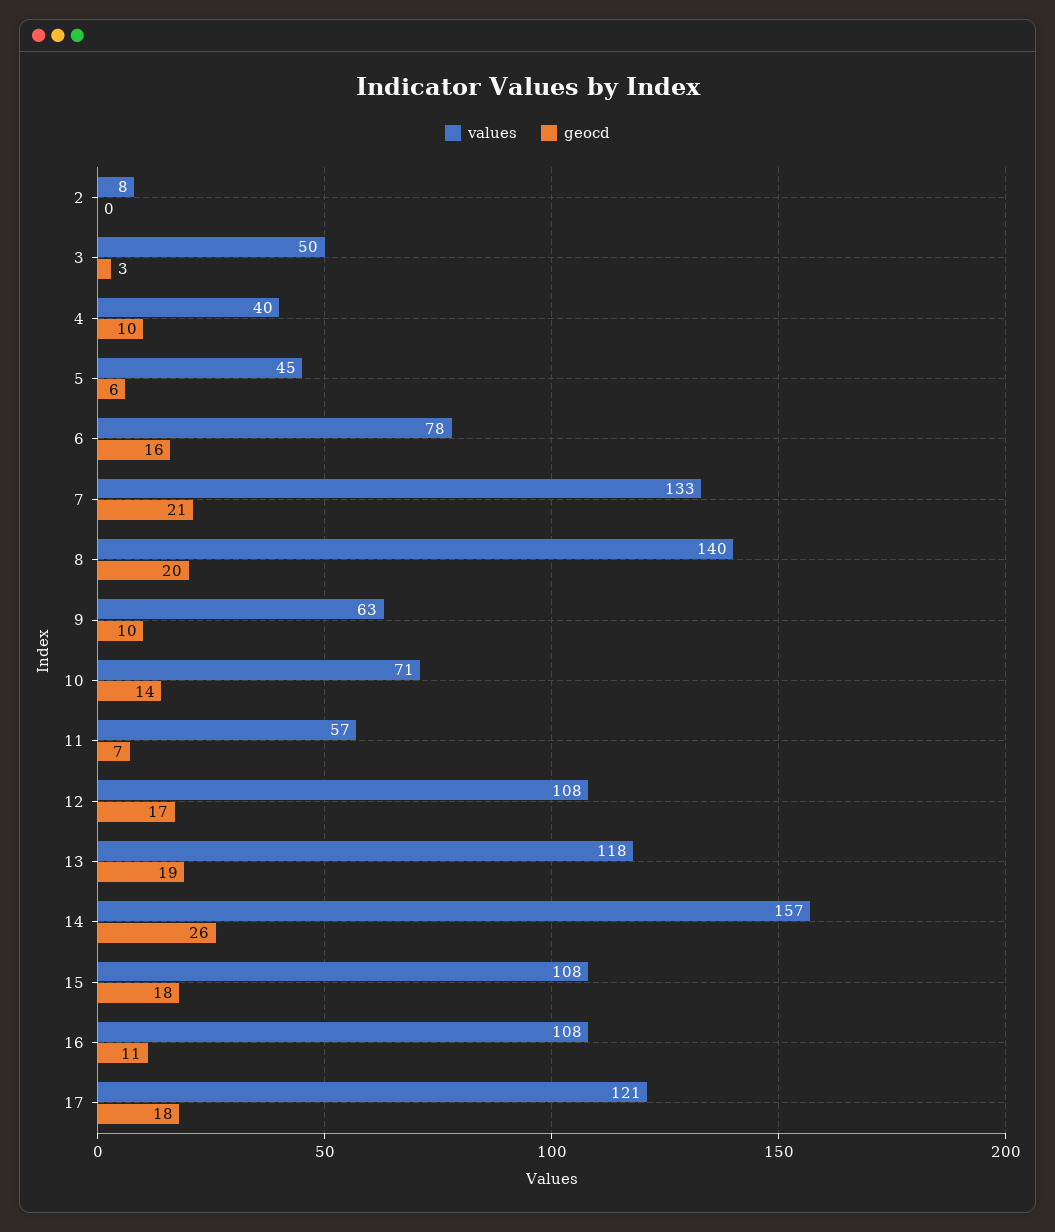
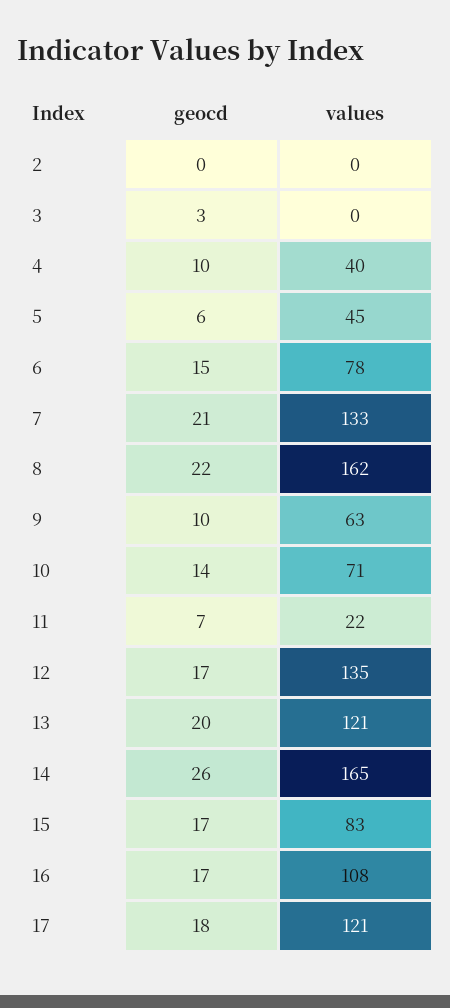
values, 2: 8 -> 0
values, 3: 50 -> 0
geocd, 6: 16 -> 15
values, 8: 140 -> 162
geocd, 8: 20 -> 22
values, 11: 57 -> 22
values, 12: 108 -> 135
values, 13: 118 -> 121
geocd, 13: 19 -> 20
values, 14: 157 -> 165
values, 15: 108 -> 83
geocd, 15: 18 -> 17
geocd, 16: 11 -> 17

